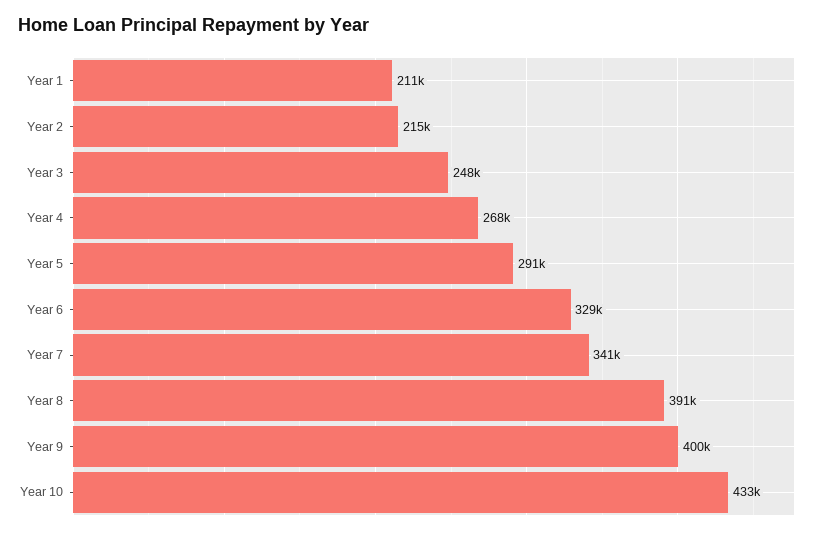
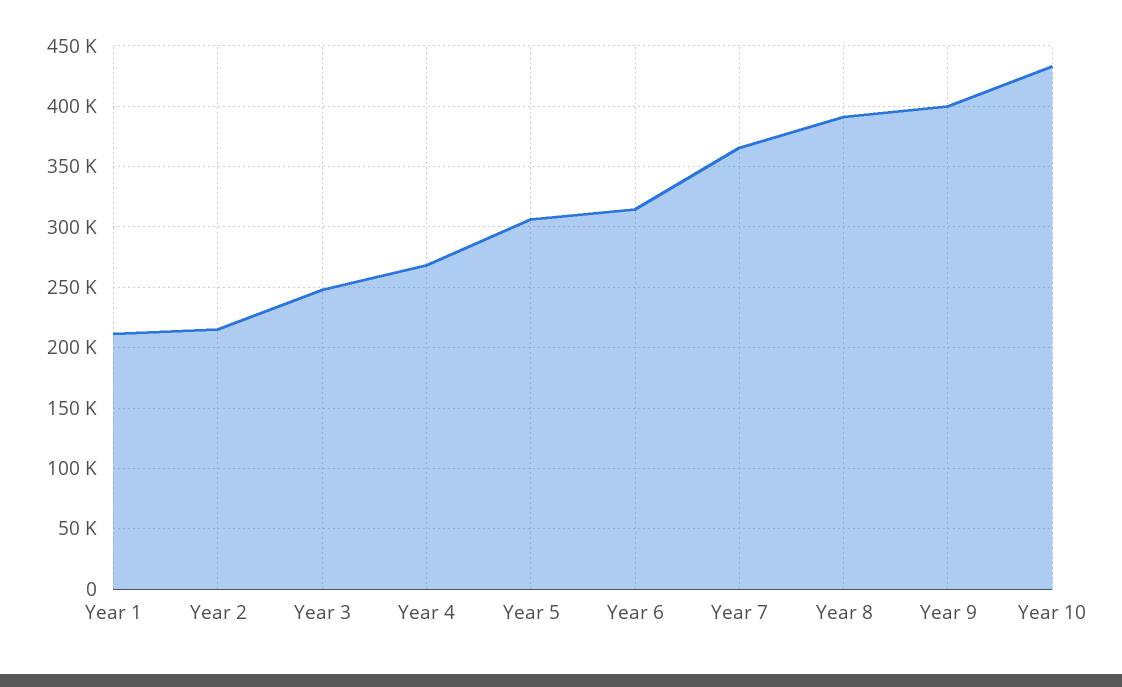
Year 5: 291000 -> 305000
Year 6: 329000 -> 315000
Year 7: 341000 -> 365000

